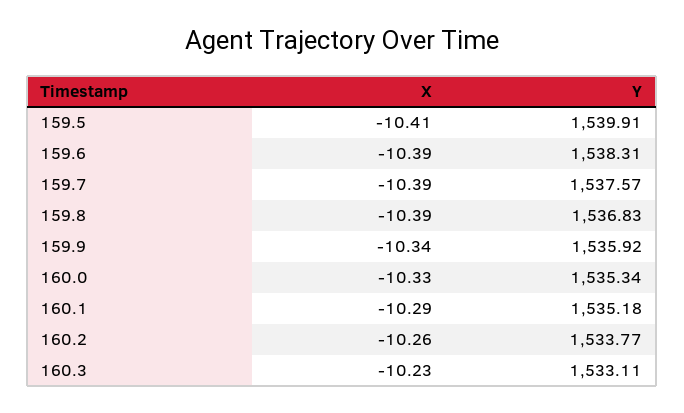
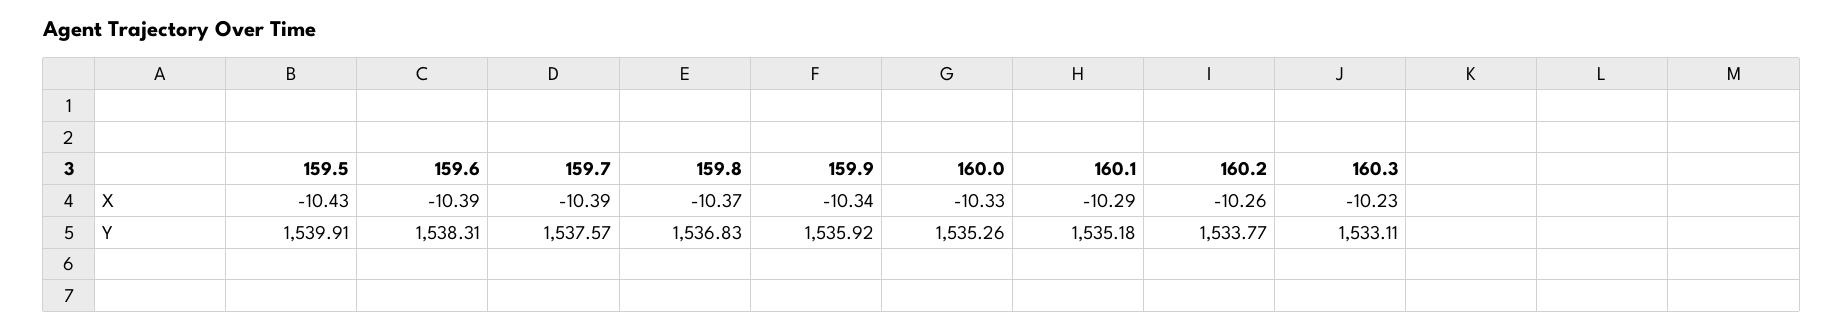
X, 159.5: -10.41 -> -10.43
X, 159.8: -10.39 -> -10.37
Y, 160.0: 1535.34 -> 1535.26

